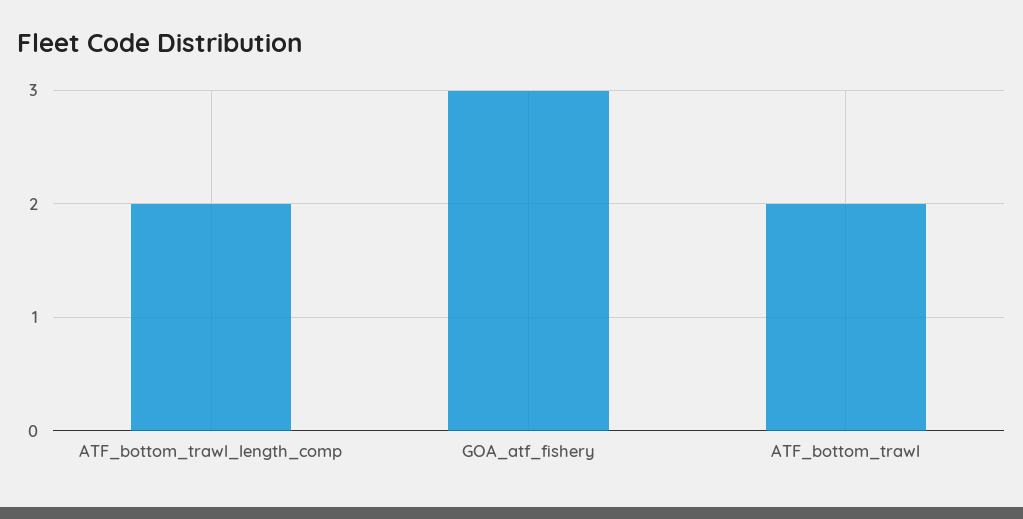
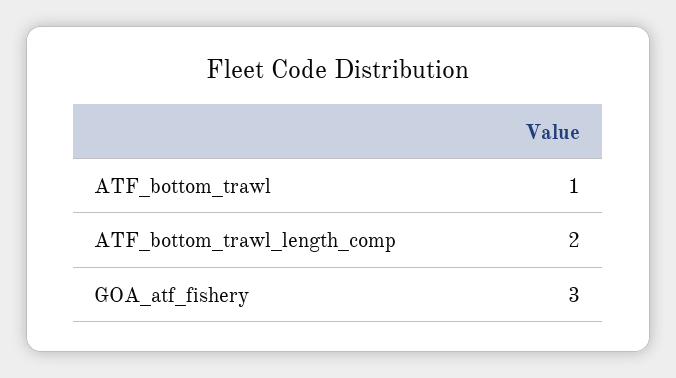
ATF_bottom_trawl: 2 -> 1

